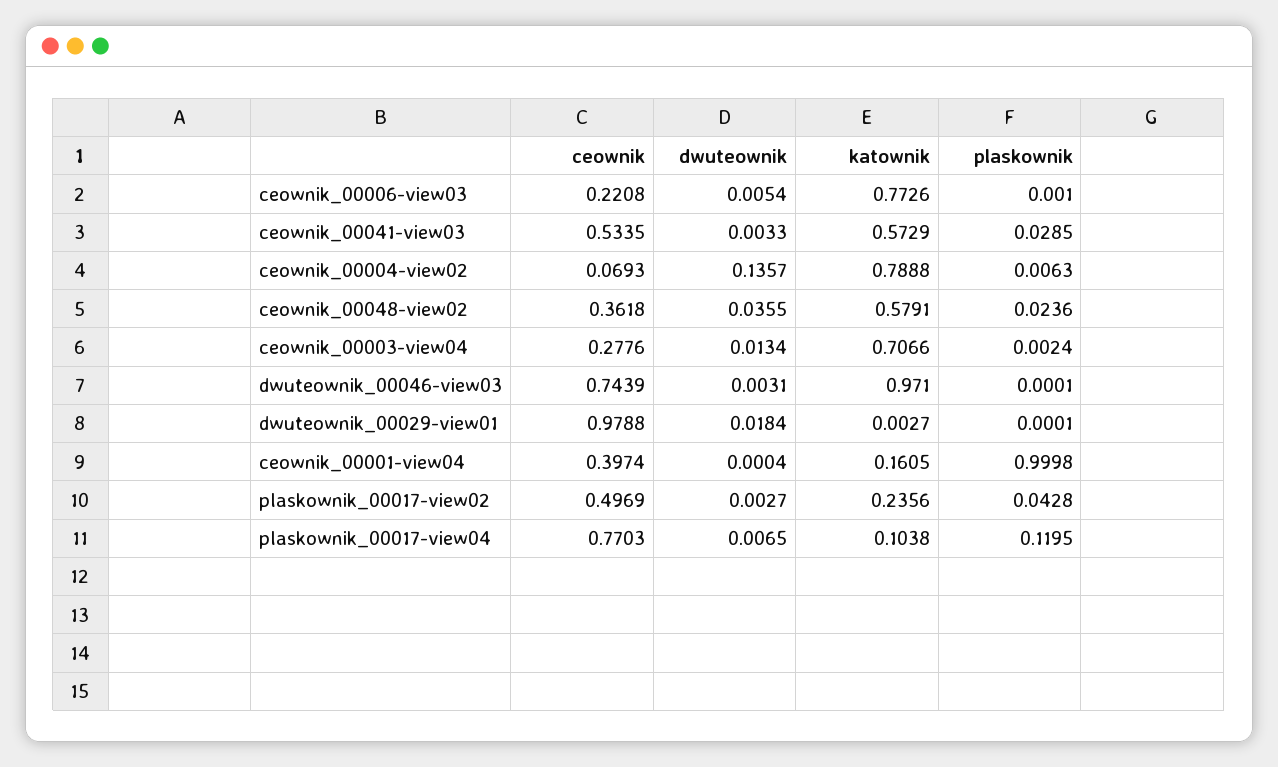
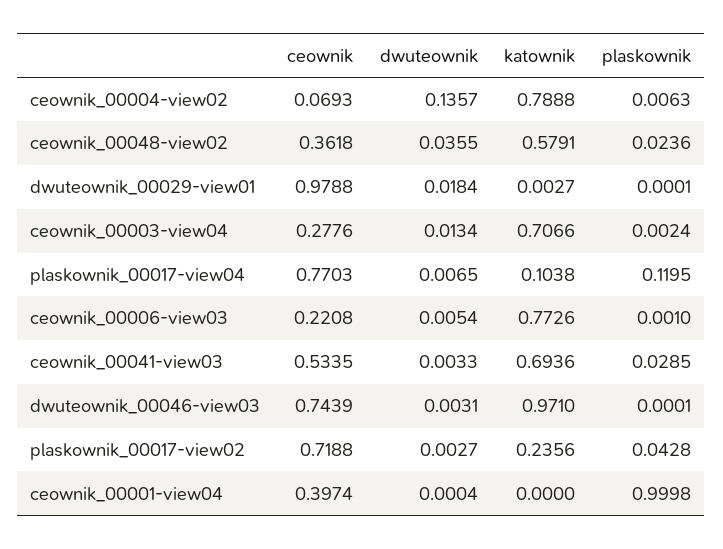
katownik, ceownik_00041-view03: 0.5729 -> 0.6936
katownik, ceownik_00001-view04: 0.1605 -> 0
ceownik, plaskownik_00017-view02: 0.4969 -> 0.7188

